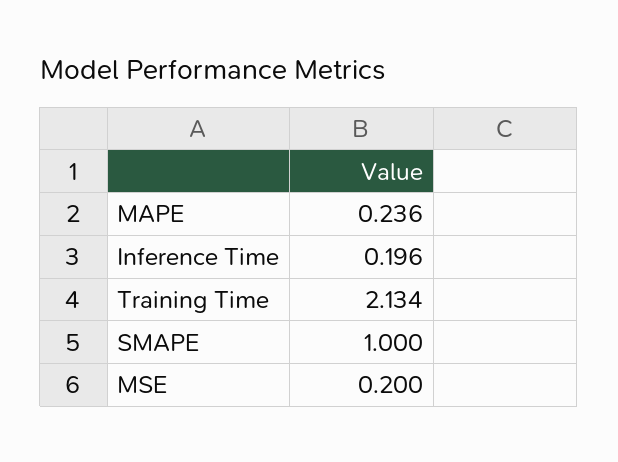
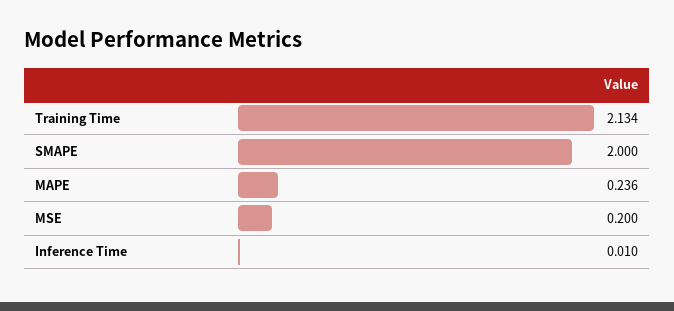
Inference Time: 0.196 -> 0.01
SMAPE: 1 -> 2

